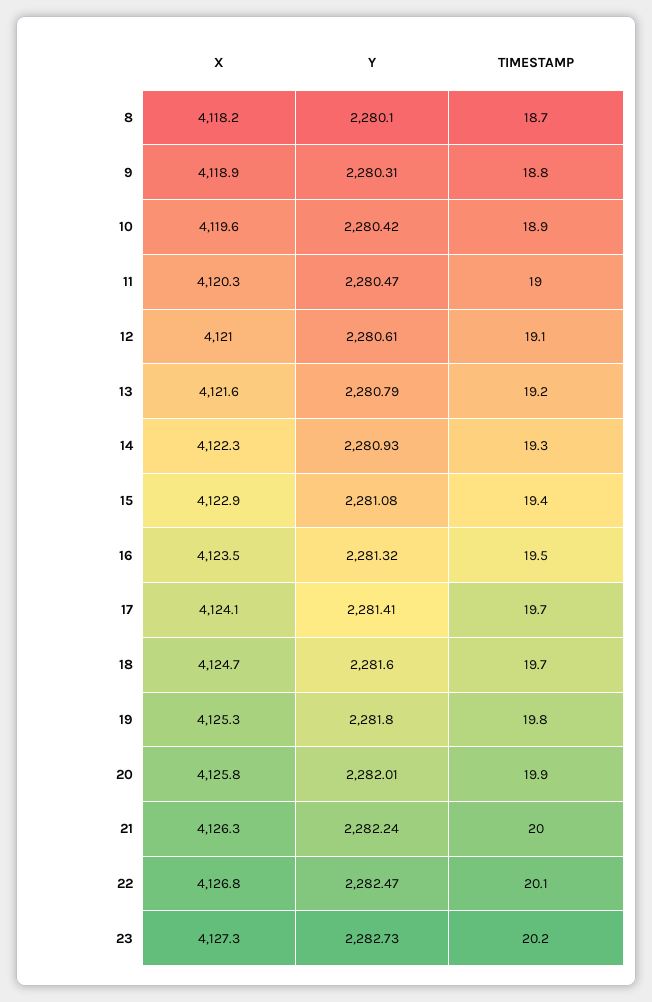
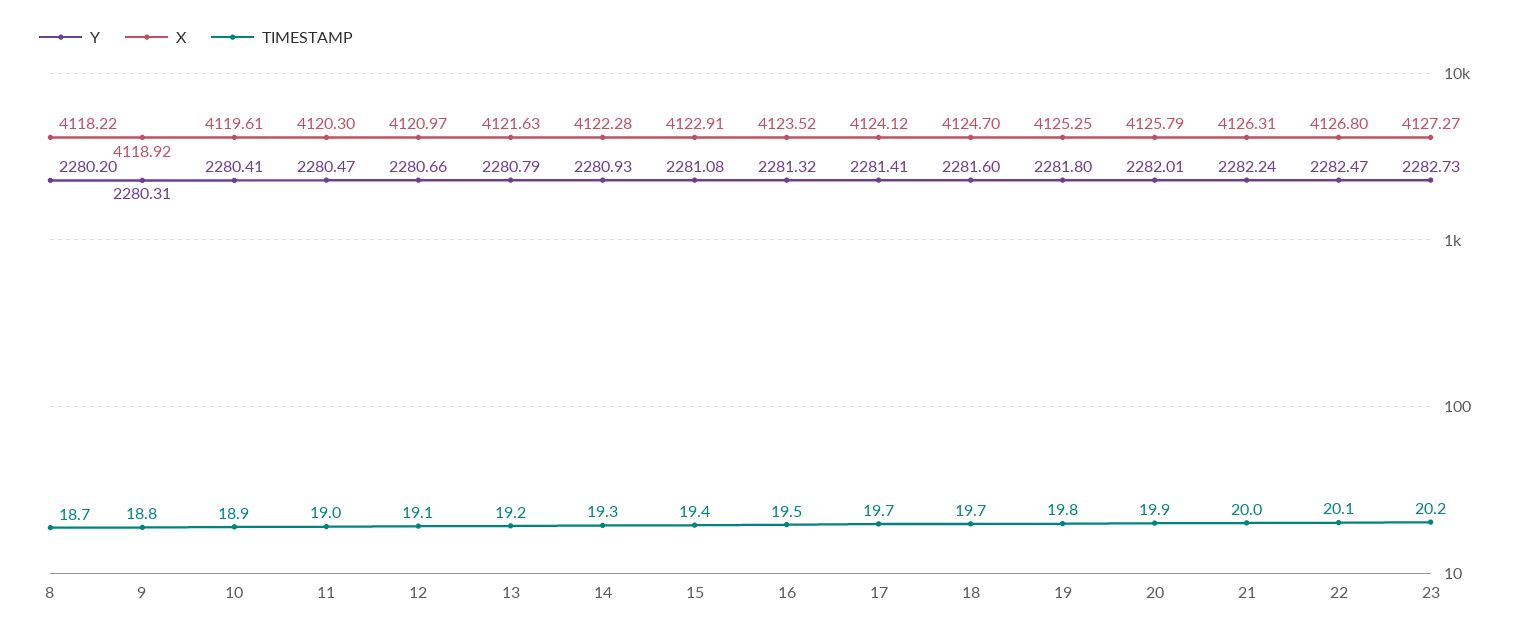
Y, 8: 2280.1 -> 2280.2
Y, 10: 2280.42 -> 2280.41
Y, 12: 2280.61 -> 2280.66

